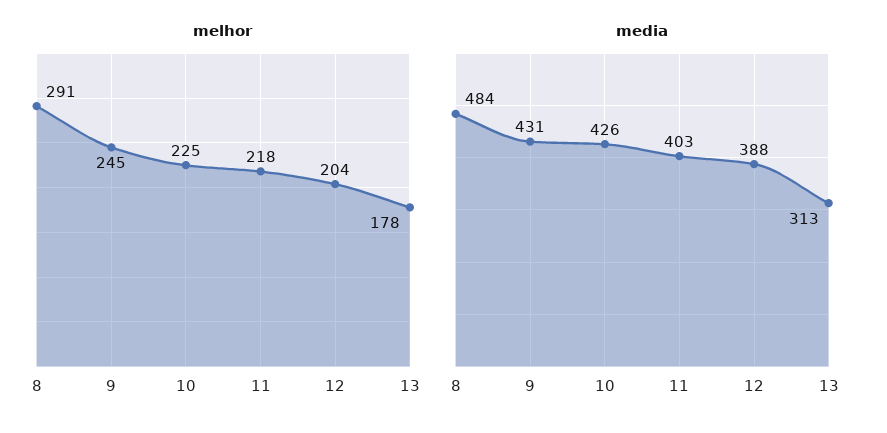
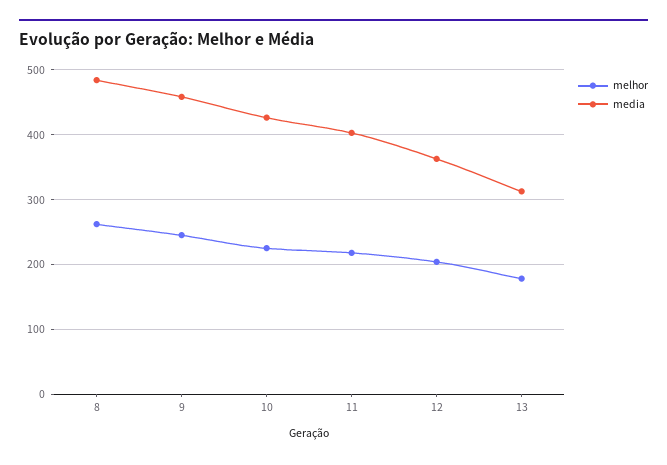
melhor, 8: 291 -> 260
media, 9: 431 -> 460
media, 12: 388 -> 360

